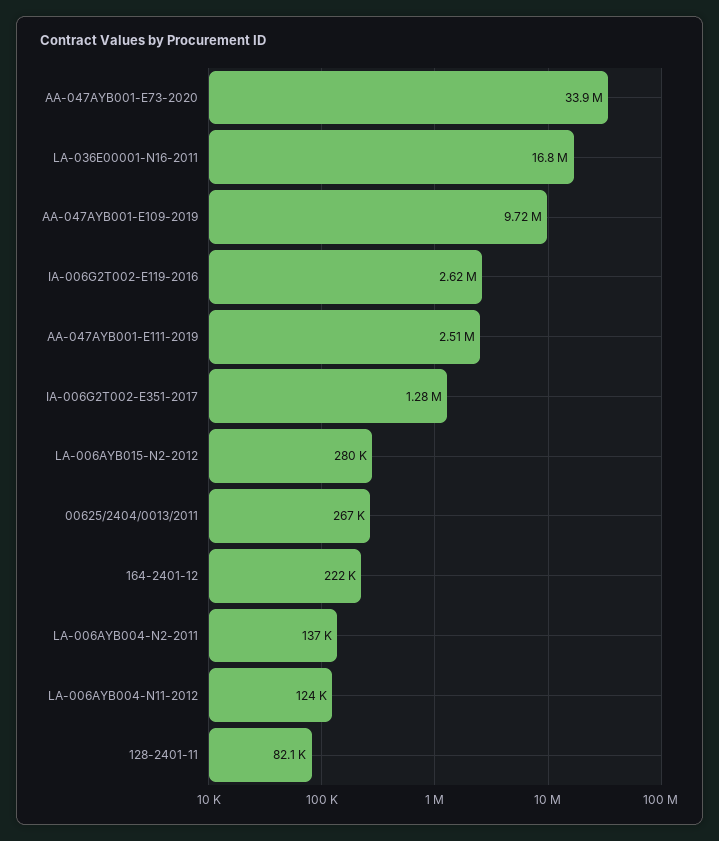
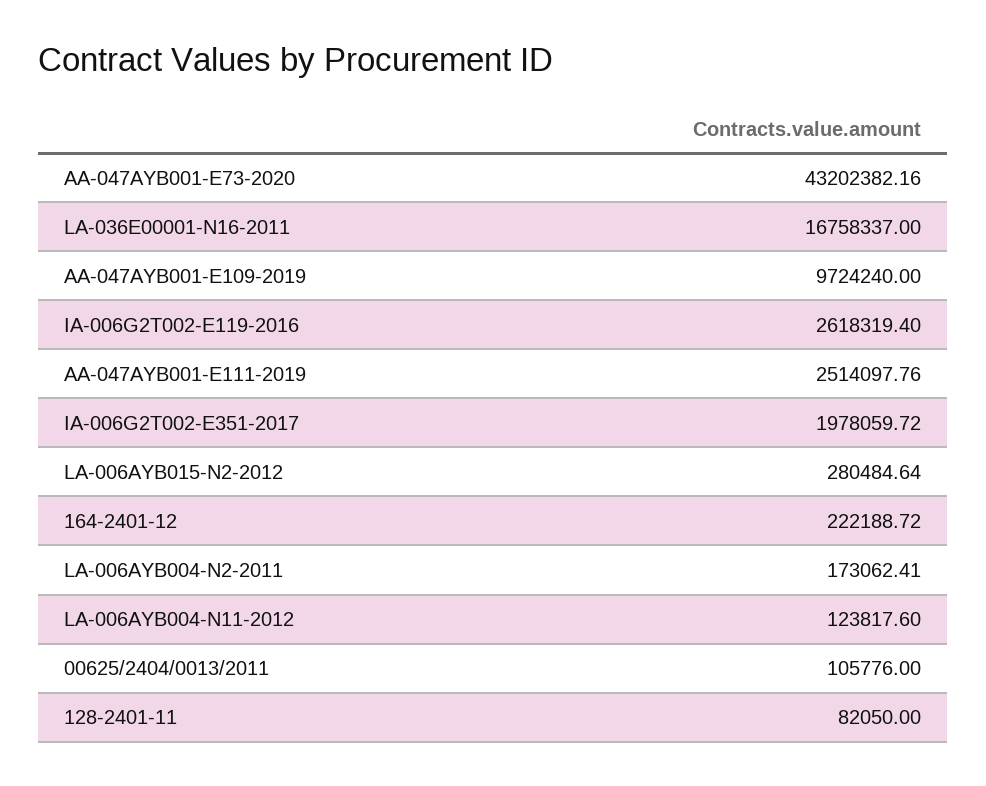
AA-047AYB001-E73-2020: 33900000 -> 43202382.16
IA-006G2T002-E351-2017: 1280000 -> 1978059.72
00625/2404/0013/2011: 267000 -> 105776
LA-006AYB004-N2-2011: 137000 -> 173062.41

